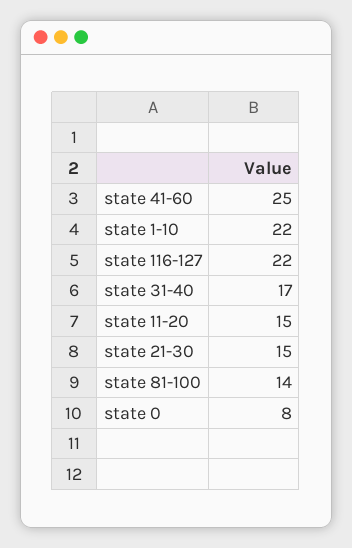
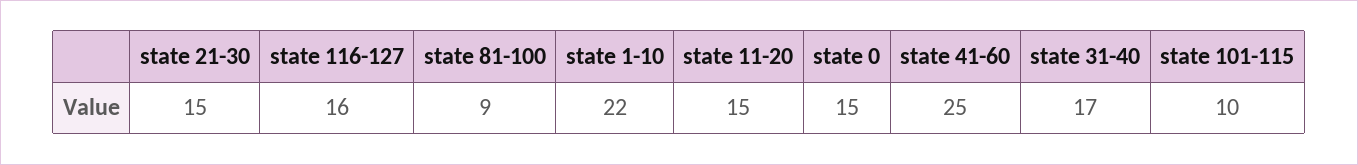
state 116-127: 22 -> 16
state 81-100: 14 -> 9
state 0: 8 -> 15
state 101-115: none -> 10

